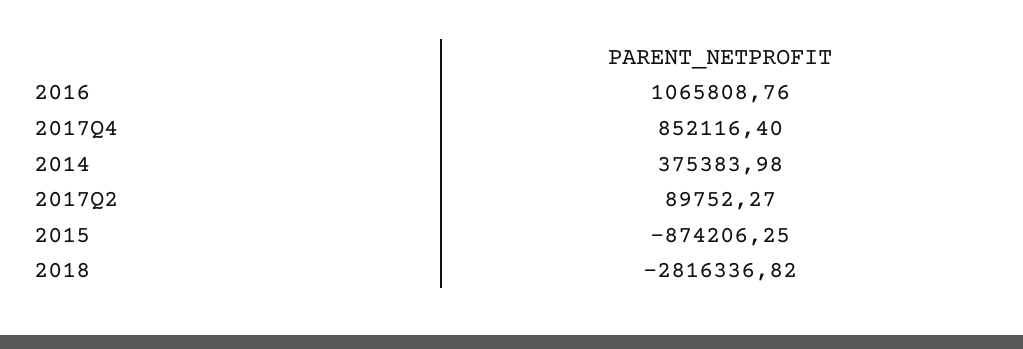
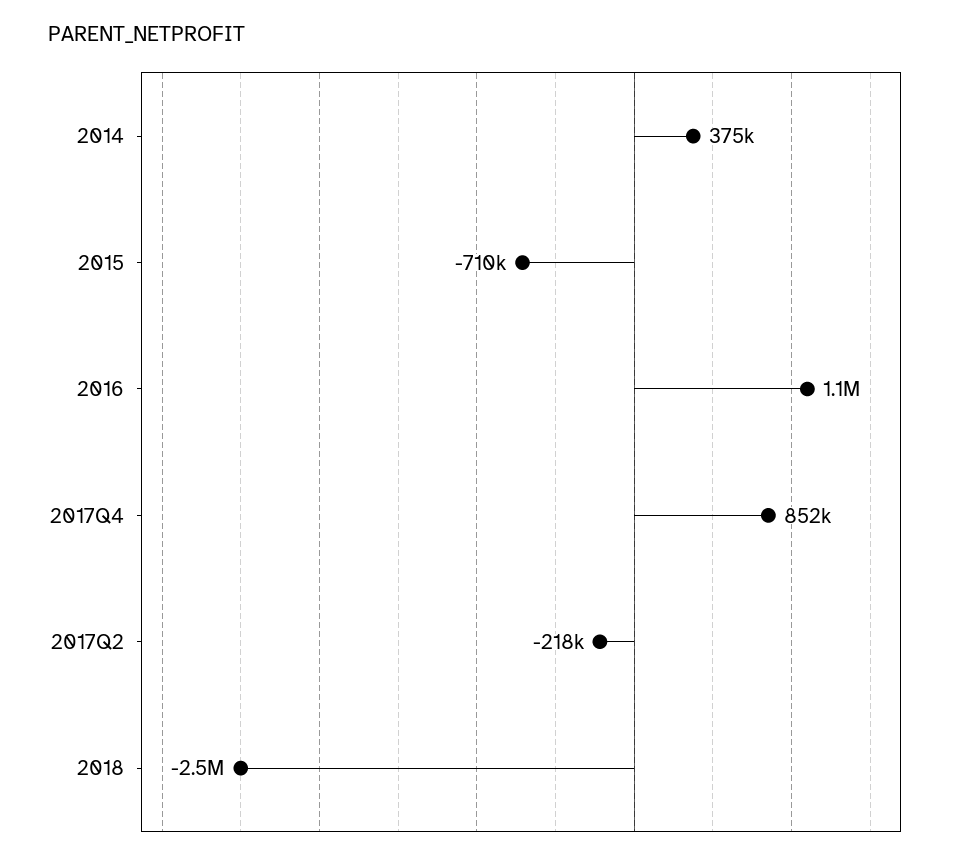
2017Q2: 89752.27 -> -218000
2015: -874206.25 -> -710000
2018: -2816336.82 -> -2500000

